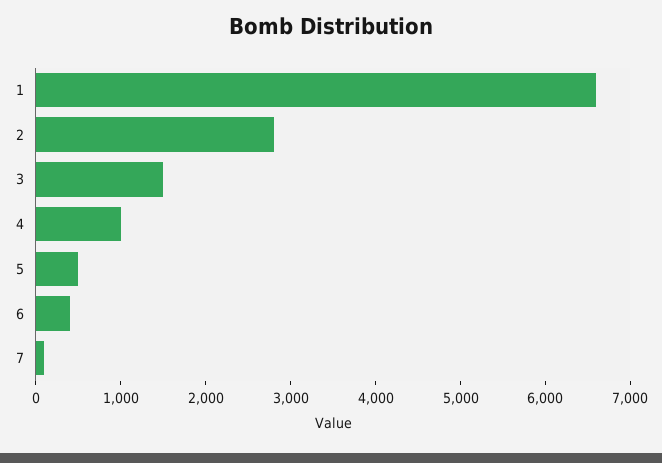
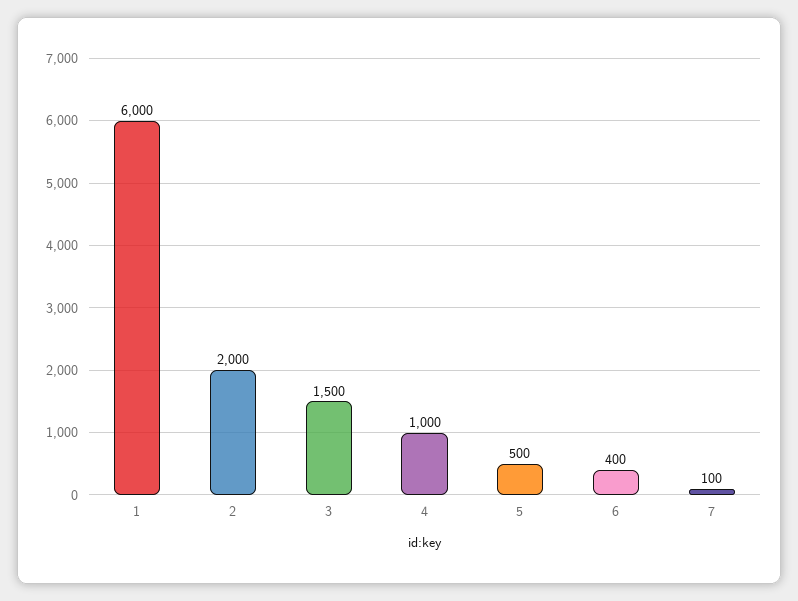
1: 6600 -> 6000
2: 2800 -> 2000

